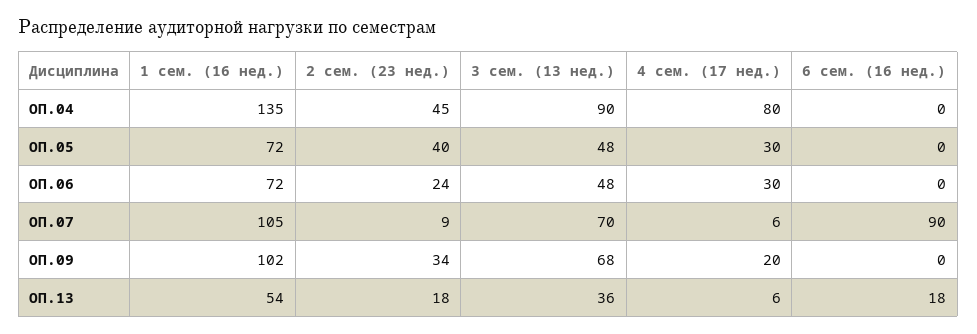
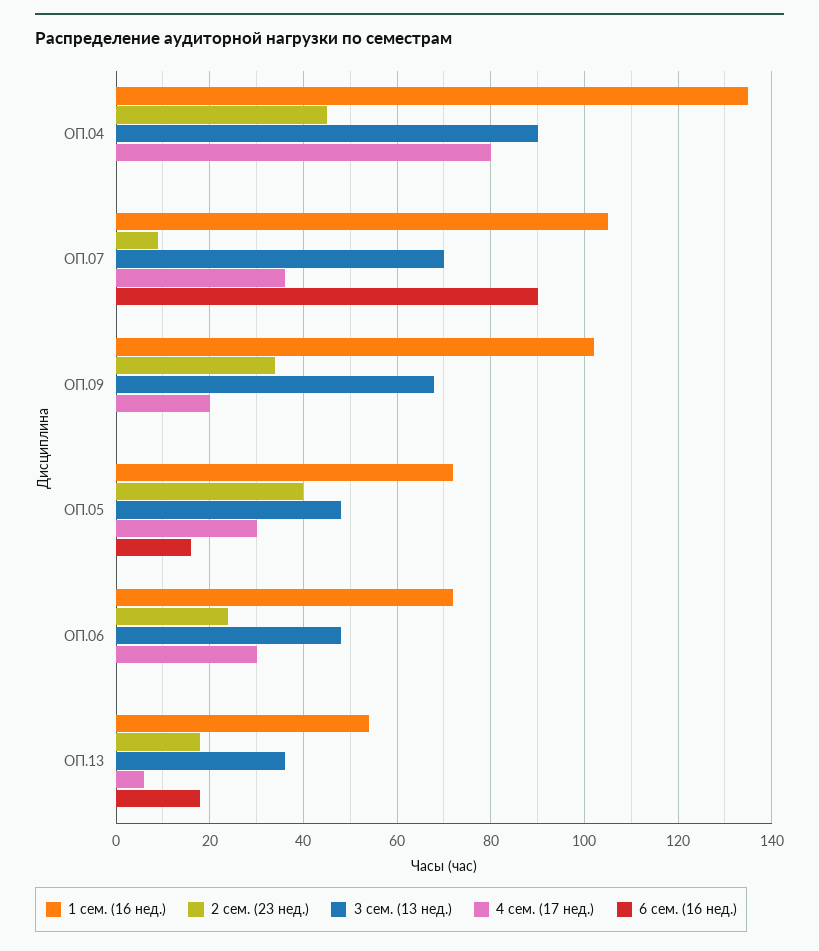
6 сем. (16 нед.), ОП.05: 0 -> 15
4 сем. (17 нед.), ОП.07: 6 -> 35

